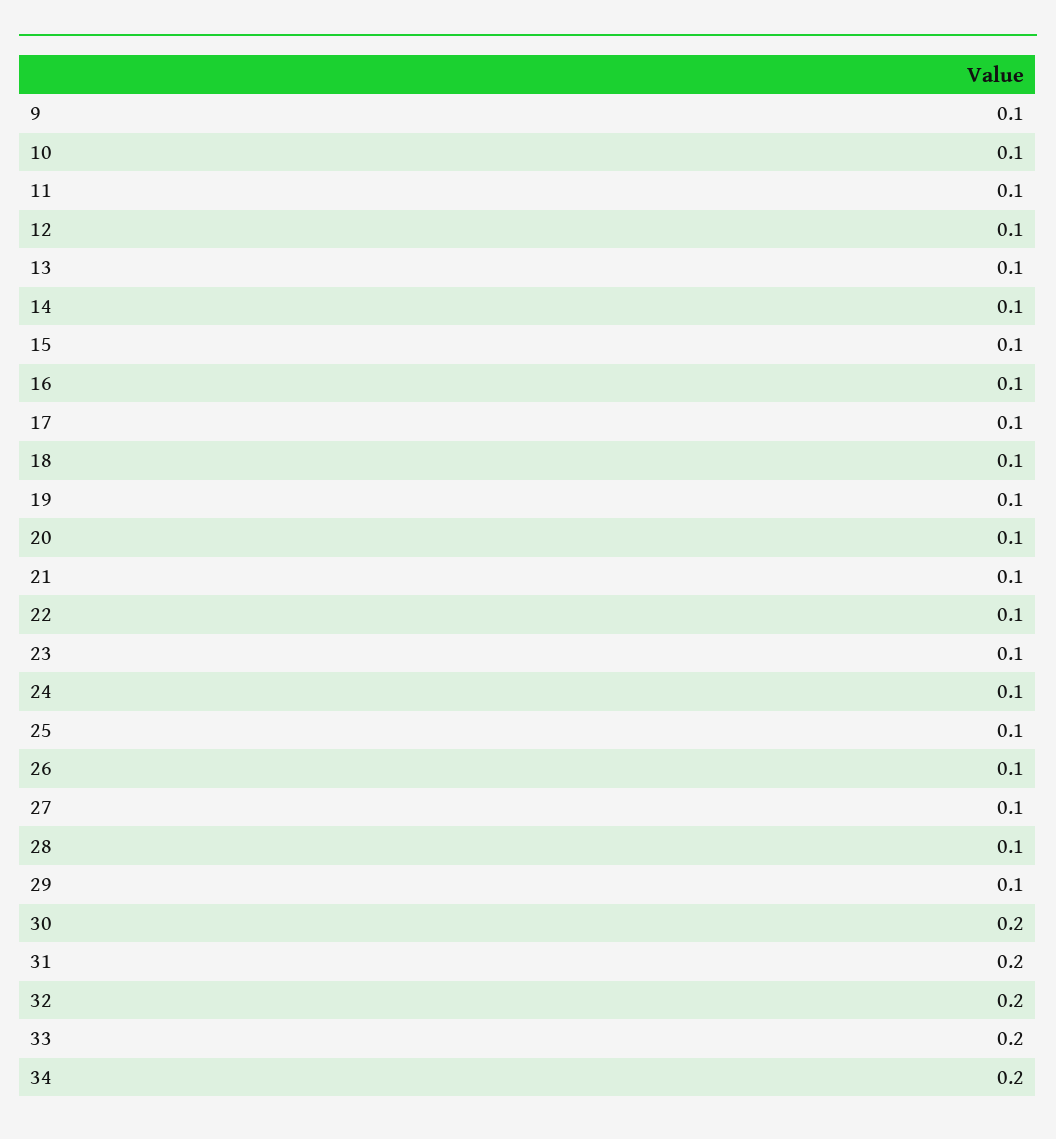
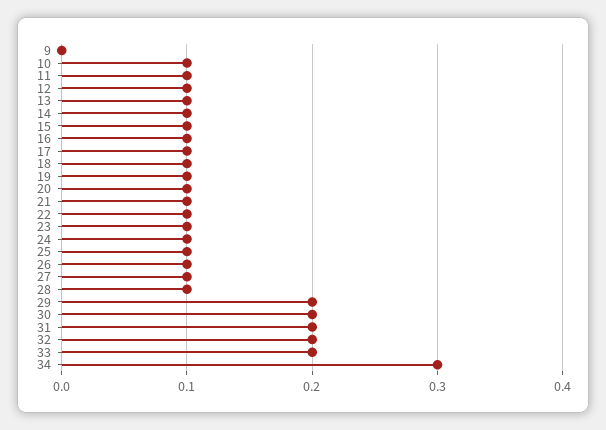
9: 0.1 -> 0
29: 0.1 -> 0.2
34: 0.2 -> 0.3

